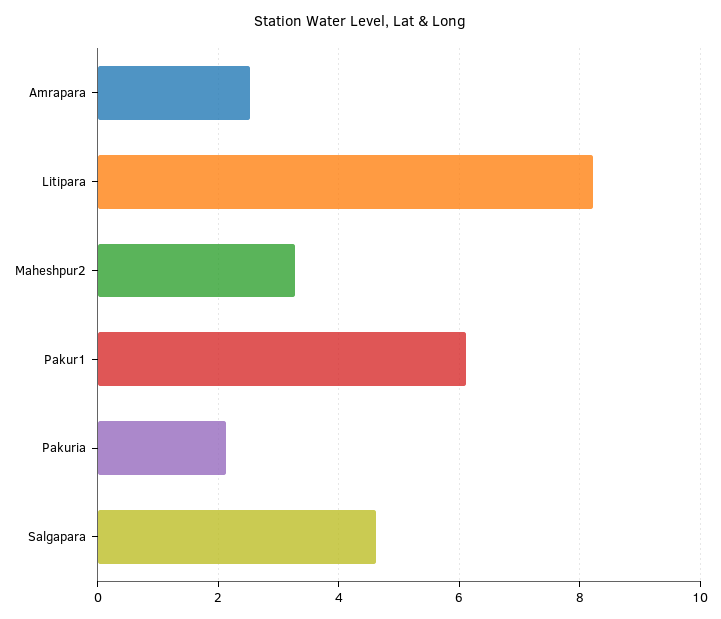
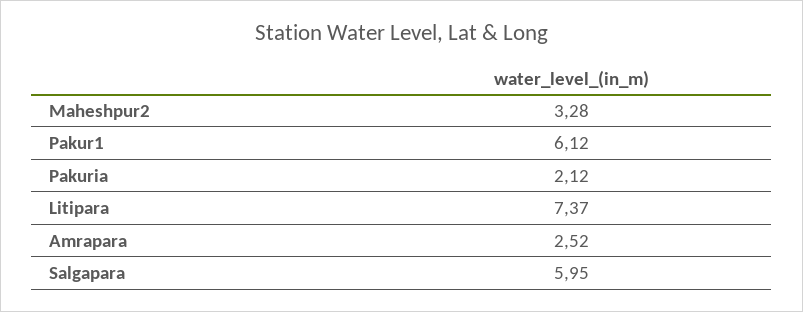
Litipara: 8.2 -> 7.37
Salgapara: 4.6 -> 5.95

